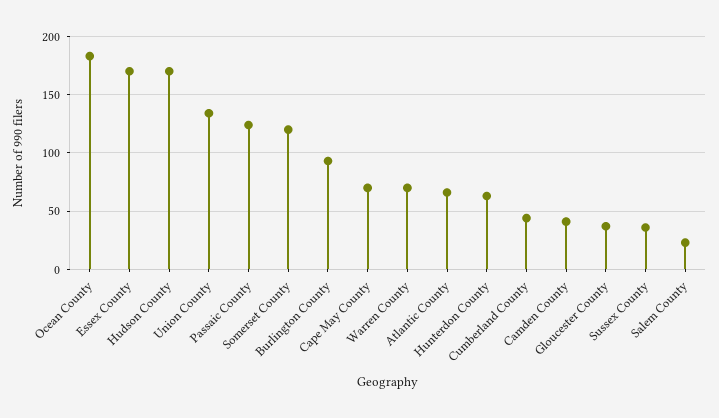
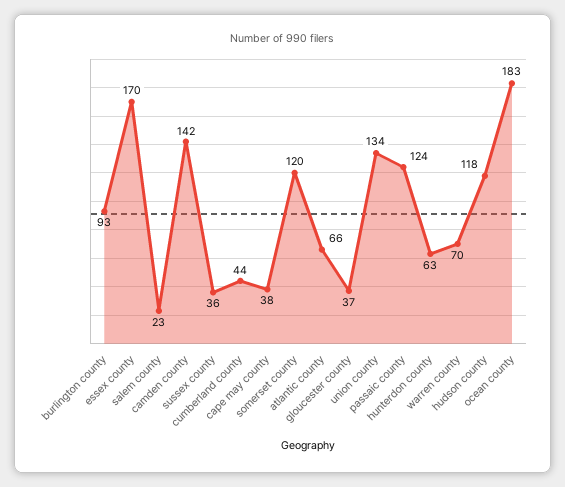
Hudson County: 170 -> 118
Cape May County: 70 -> 38
Camden County: 40 -> 142

